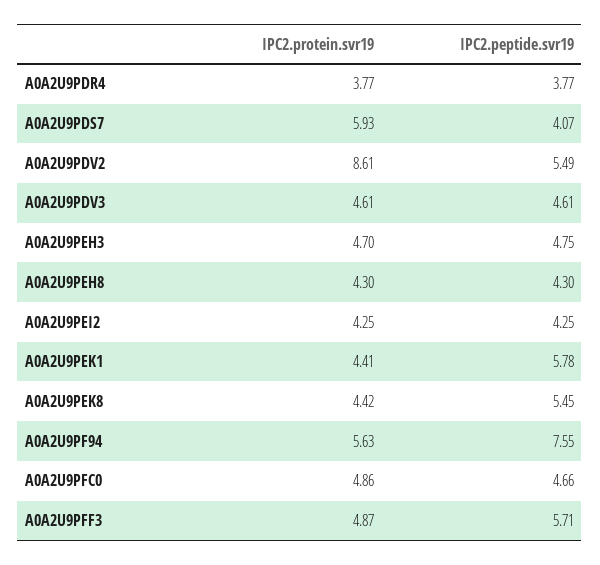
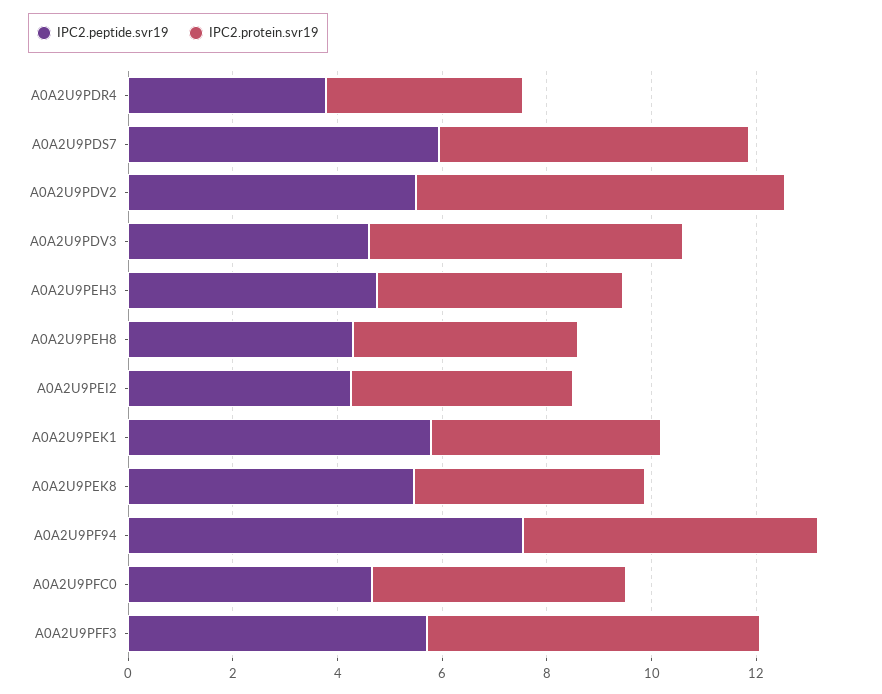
IPC2.peptide.svr19, A0A2U9PDS7: 4.07 -> 6
IPC2.protein.svr19, A0A2U9PDV2: 8.61 -> 7
IPC2.protein.svr19, A0A2U9PDV3: 4.61 -> 6
IPC2.protein.svr19, A0A2U9PFF3: 4.87 -> 6.5

